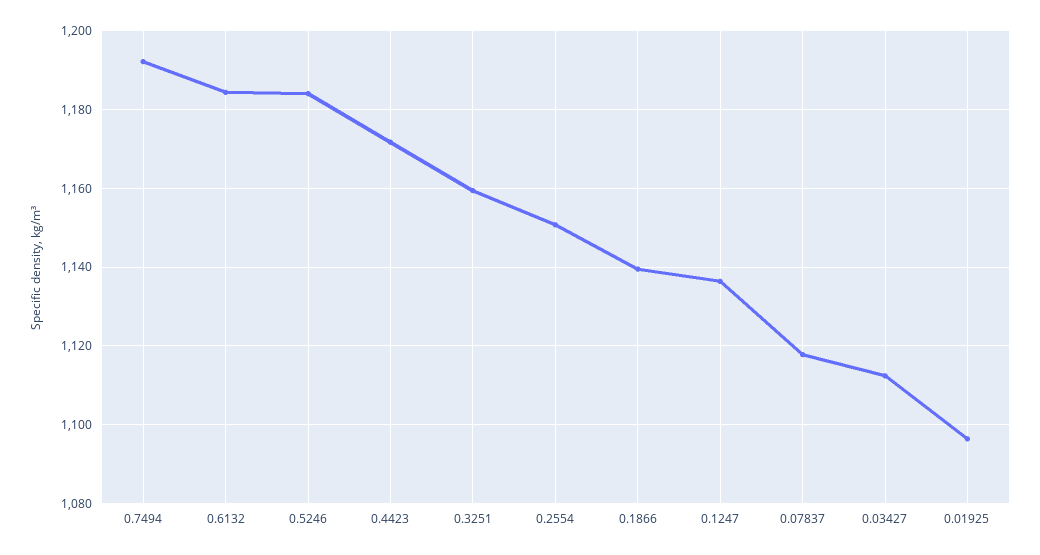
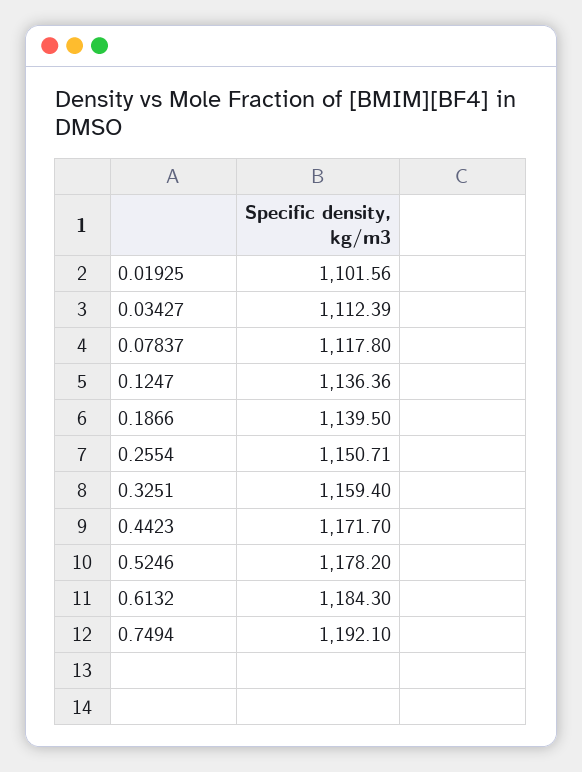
0.5246: 1184 -> 1178.2
0.01925: 1096 -> 1101.56

